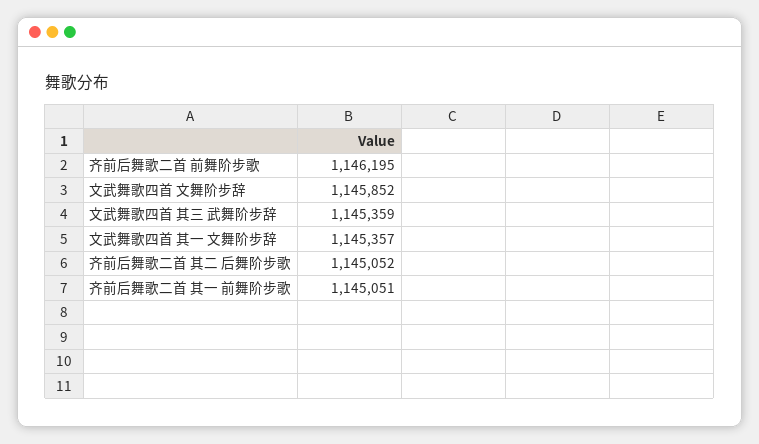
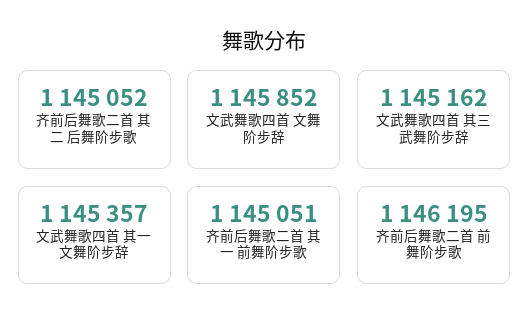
文武舞歌四首 其三 武舞阶步辞: 1145359 -> 1145162

